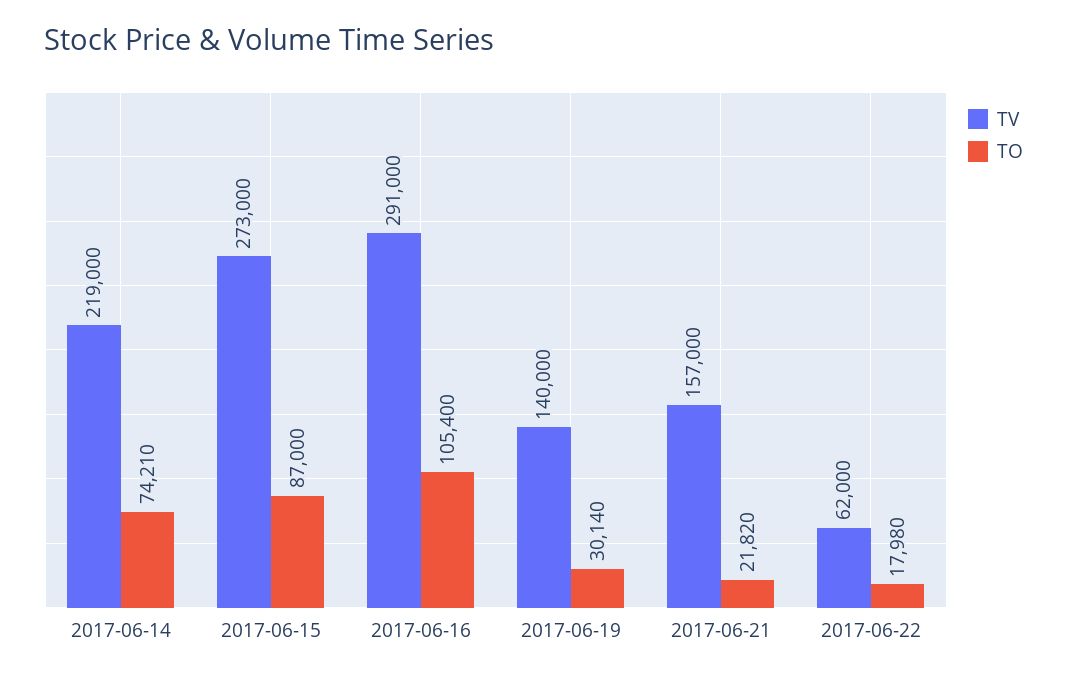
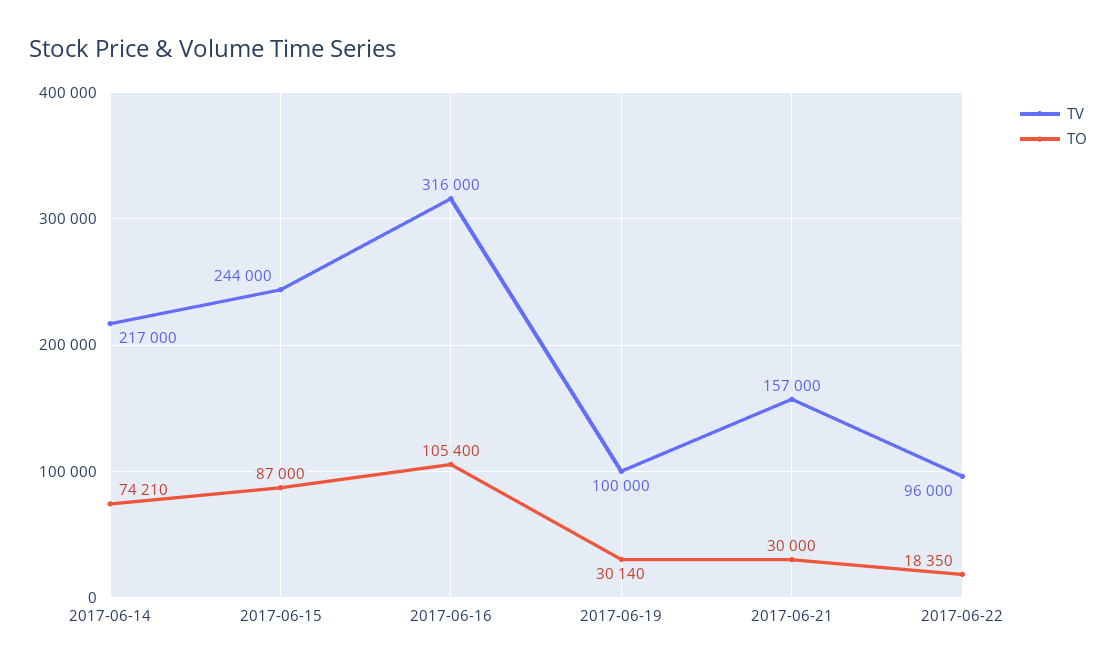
TV, 2017-06-14: 219000 -> 217000
TV, 2017-06-15: 273000 -> 244000
TV, 2017-06-16: 291000 -> 316000
TV, 2017-06-19: 140000 -> 100000
TO, 2017-06-21: 21820 -> 30000
TV, 2017-06-22: 62000 -> 96000
TO, 2017-06-22: 17980 -> 18350

